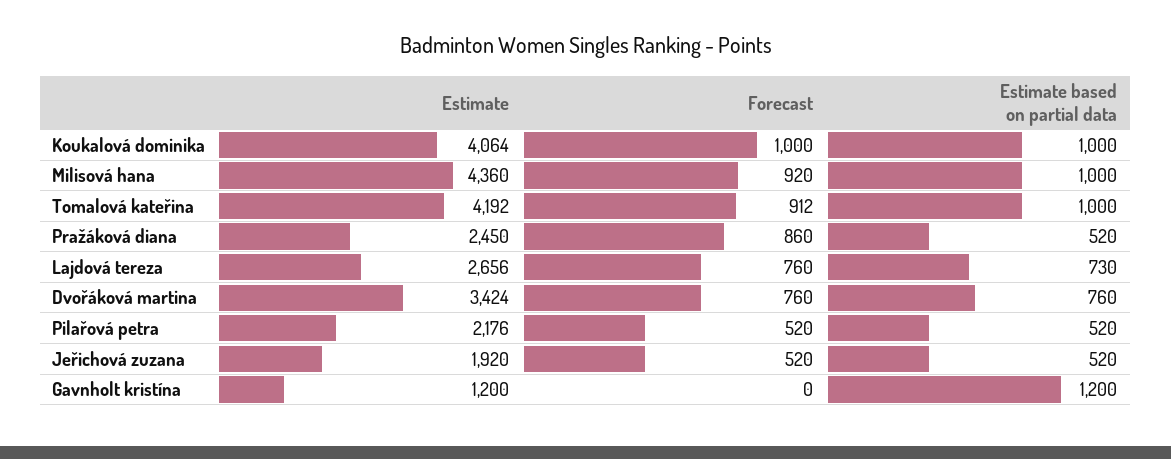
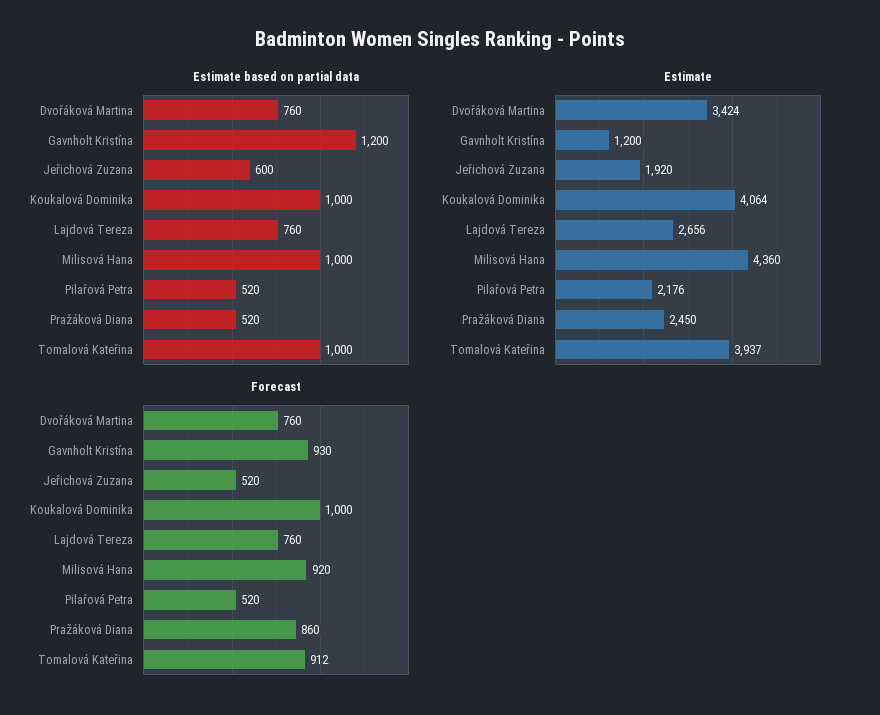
Estimate, Tomalová kateřina: 4192 -> 3937
Estimate based on partial data, Lajdová tereza: 730 -> 760
Estimate based on partial data, Jeřichová zuzana: 520 -> 600
Forecast, Gavnholt kristína: 0 -> 930

